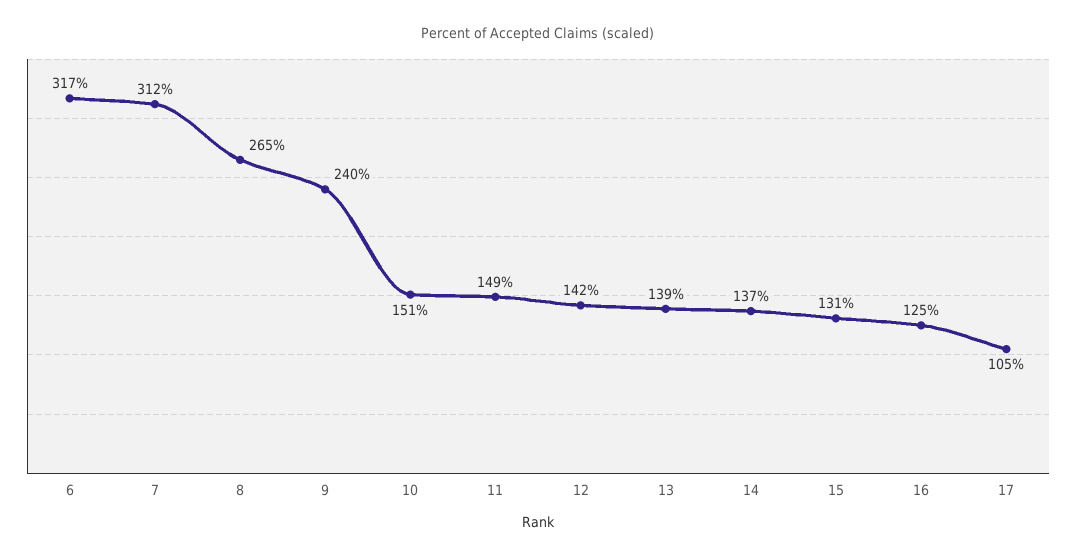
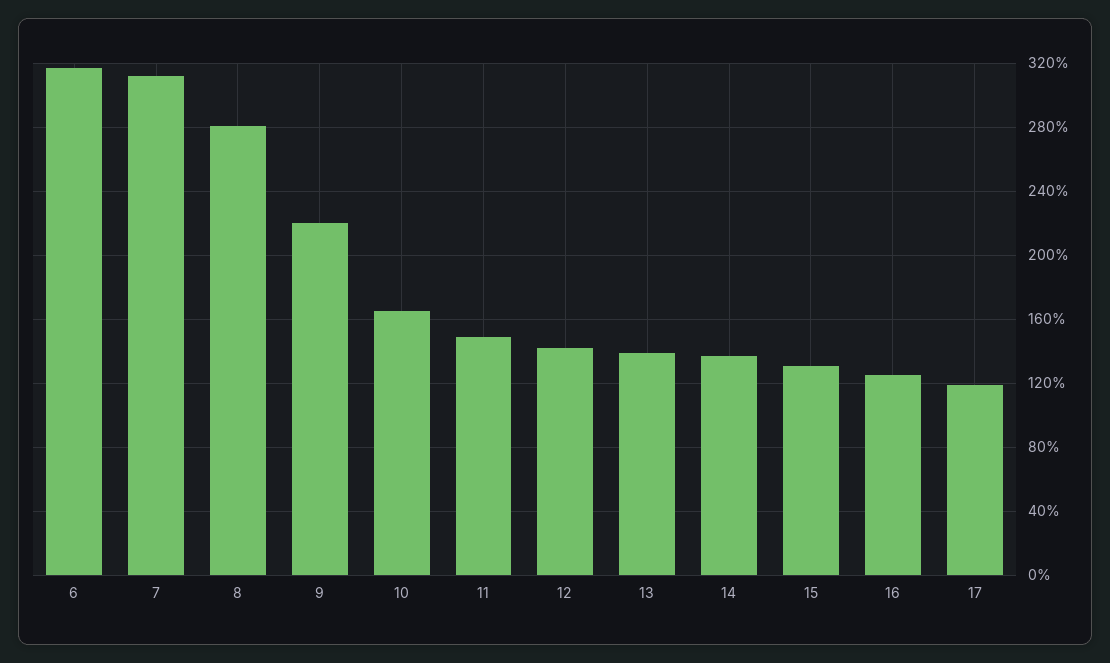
8: 265 -> 280
9: 240 -> 220
10: 151 -> 165
17: 105 -> 120

